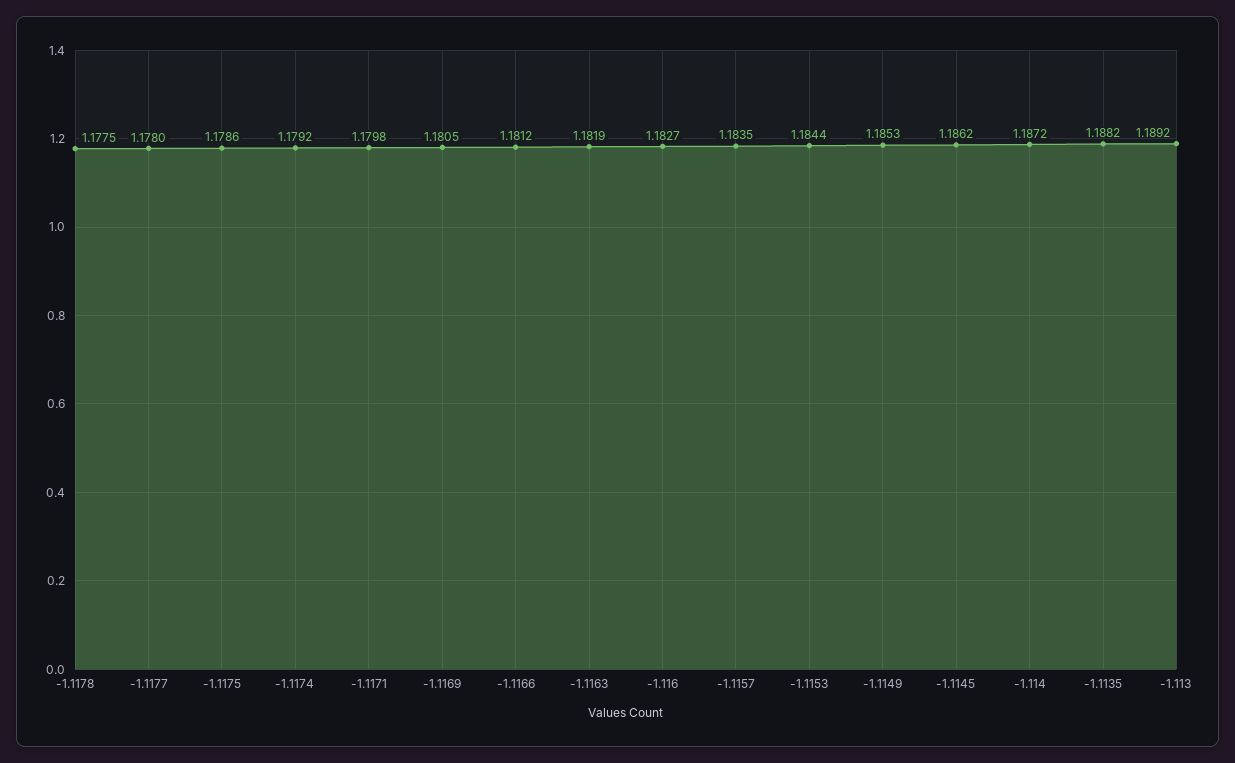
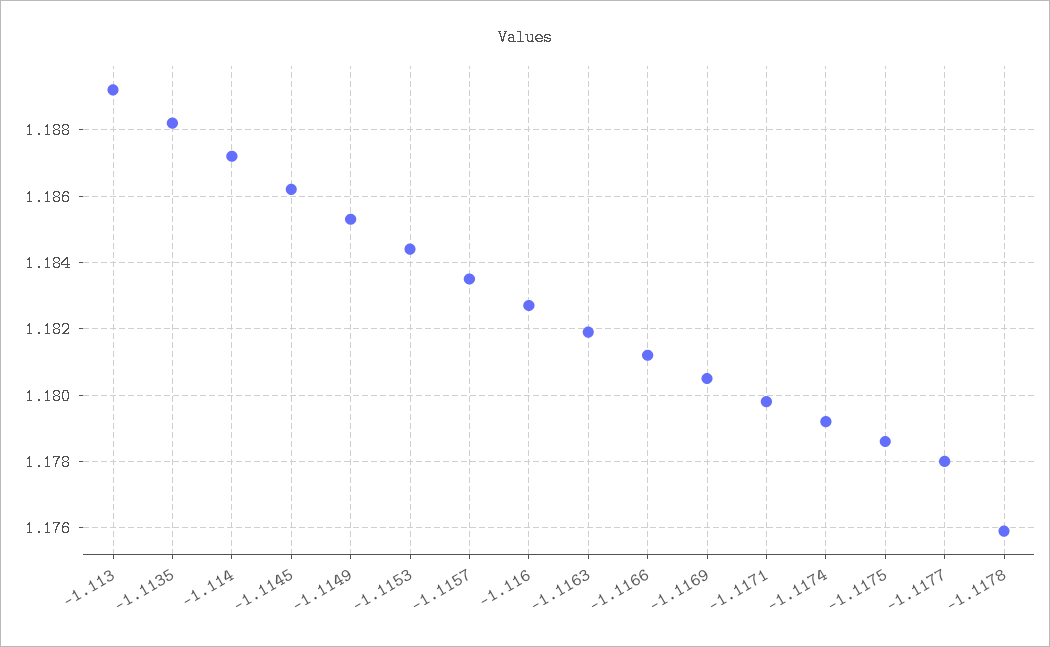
-1.1178: 1.1775 -> 1.176

